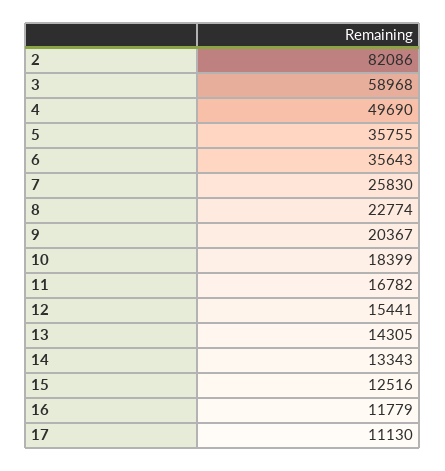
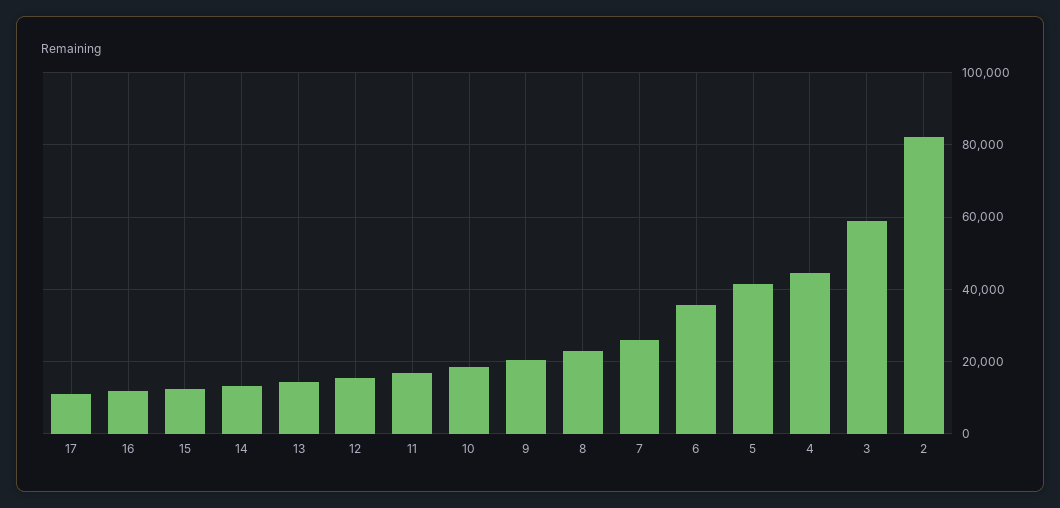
4: 49690 -> 44000
5: 35755 -> 42000

